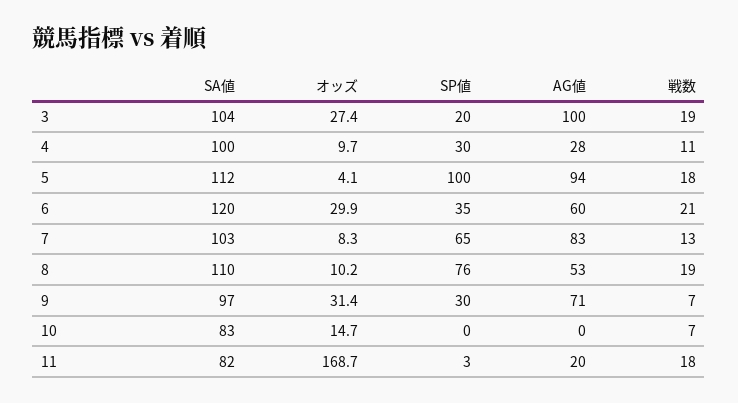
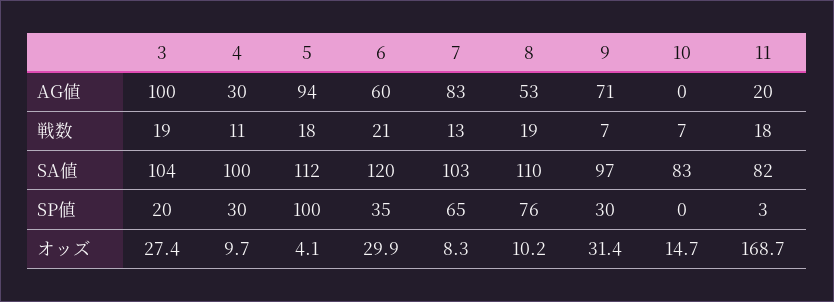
AG値, 4: 28 -> 30

